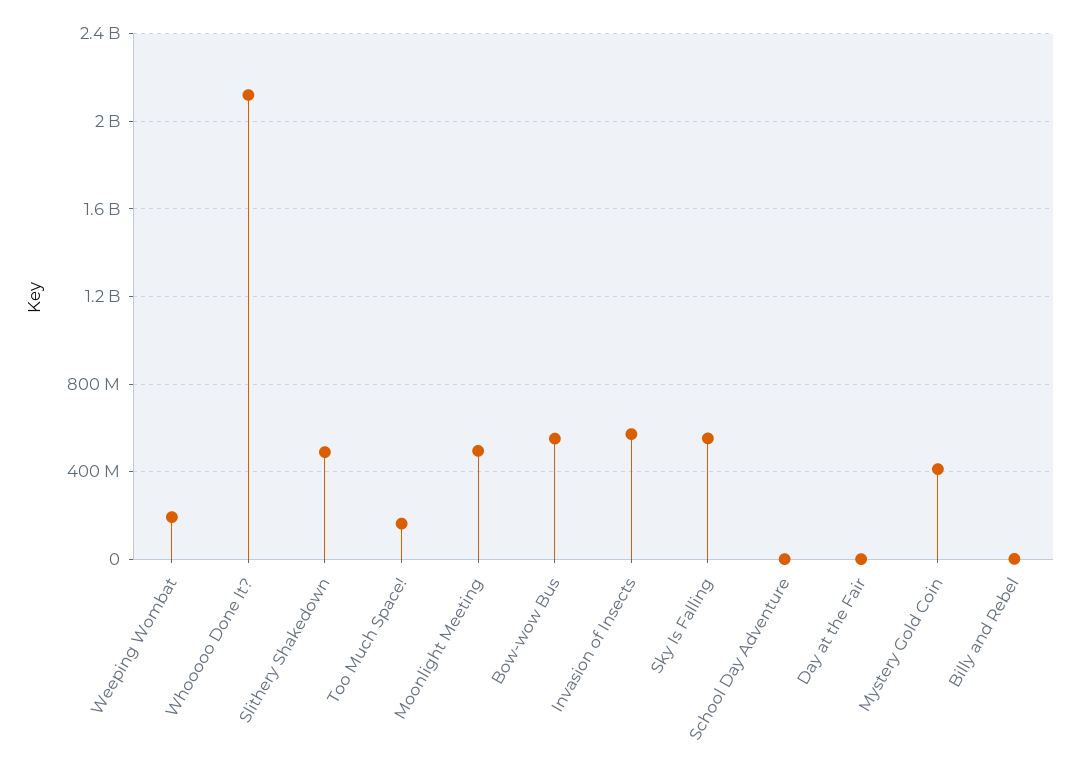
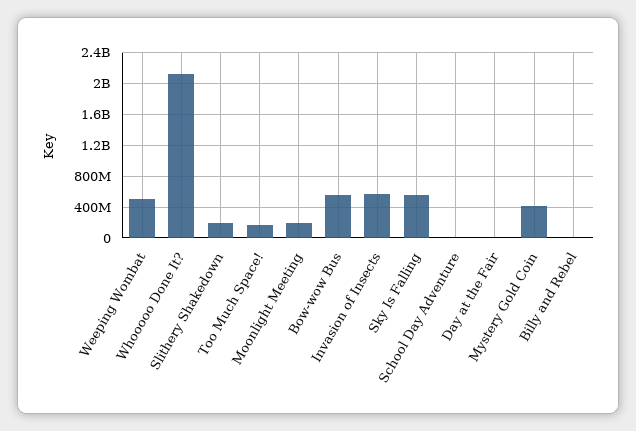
Weeping Wombat: 200000000 -> 500000000
Slithery Shakedown: 500000000 -> 200000000
Moonlight Meeting: 500000000 -> 200000000

